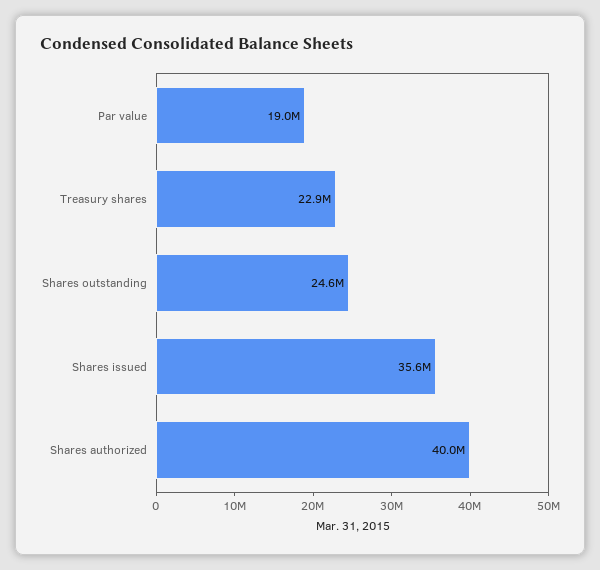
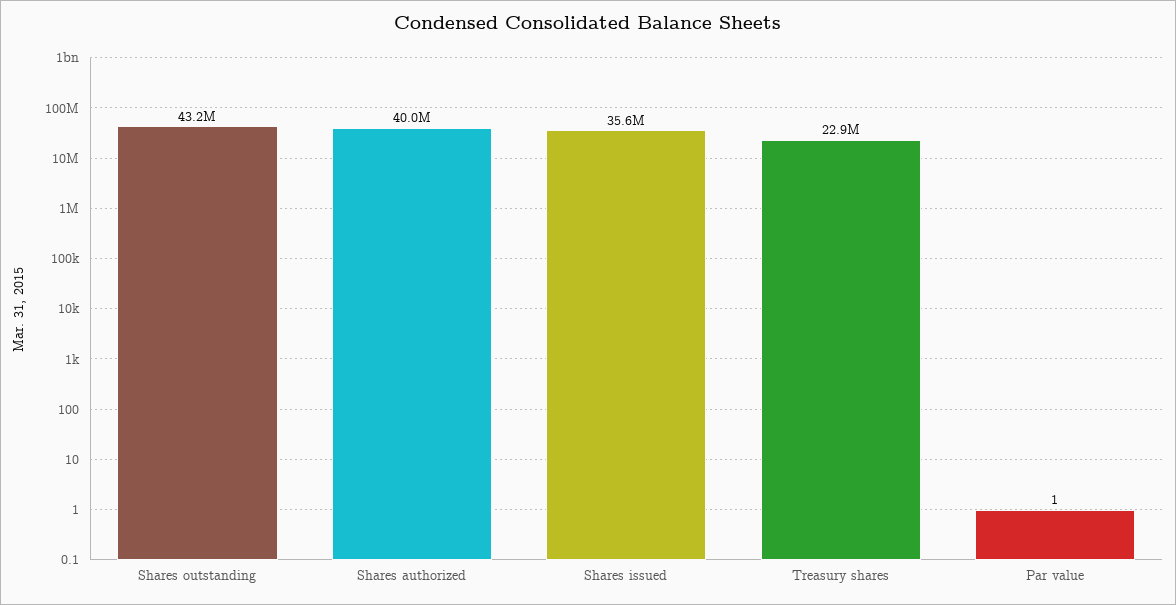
Par value: 19000000 -> 1
Shares outstanding: 24600000 -> 43200000

